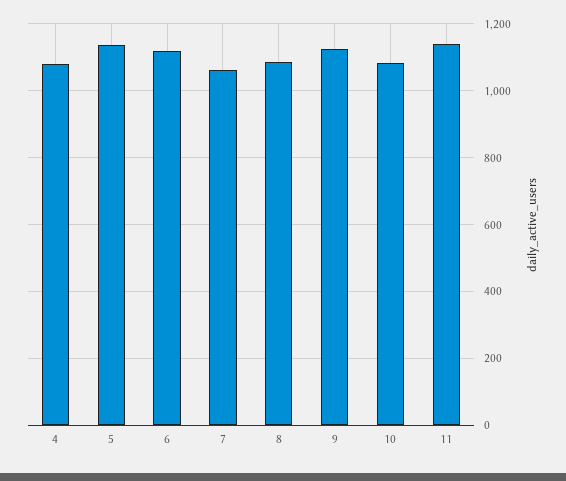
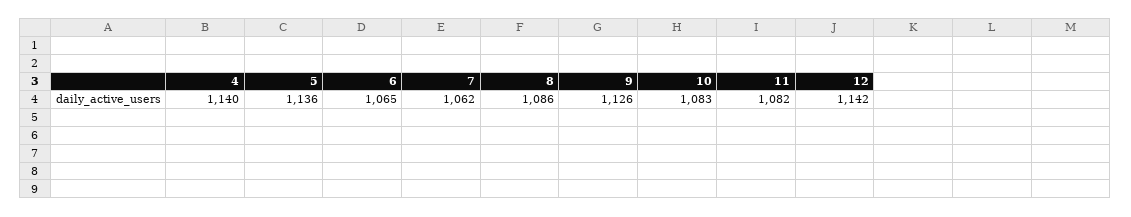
4: 1080 -> 1140
6: 1120 -> 1065
11: 1140 -> 1082
12: none -> 1142

